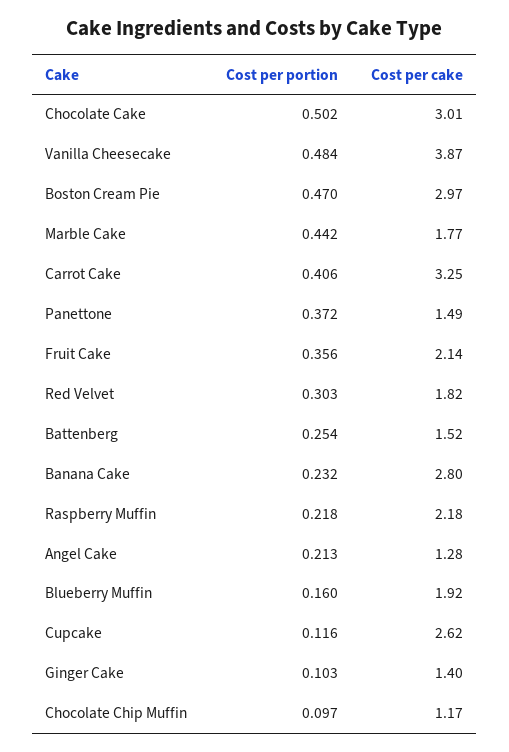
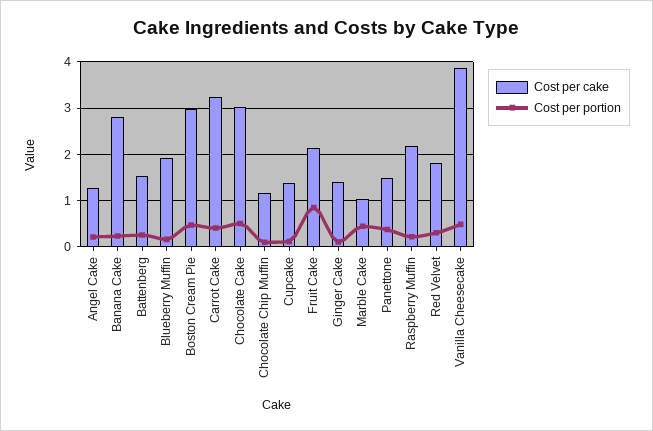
Cost per cake, Marble Cake: 1.77 -> 1
Cost per portion, Fruit Cake: 0.356 -> 0.8
Cost per cake, Cupcake: 2.62 -> 1.4

